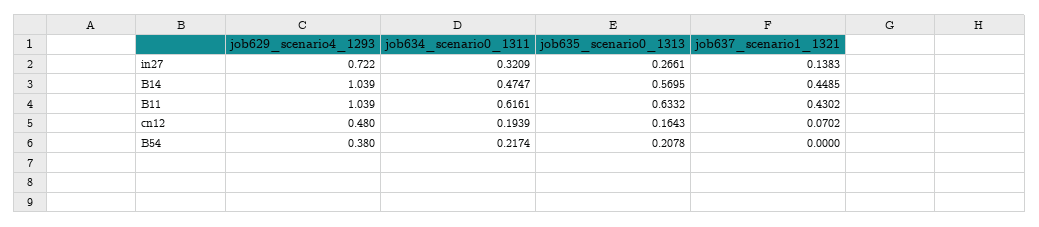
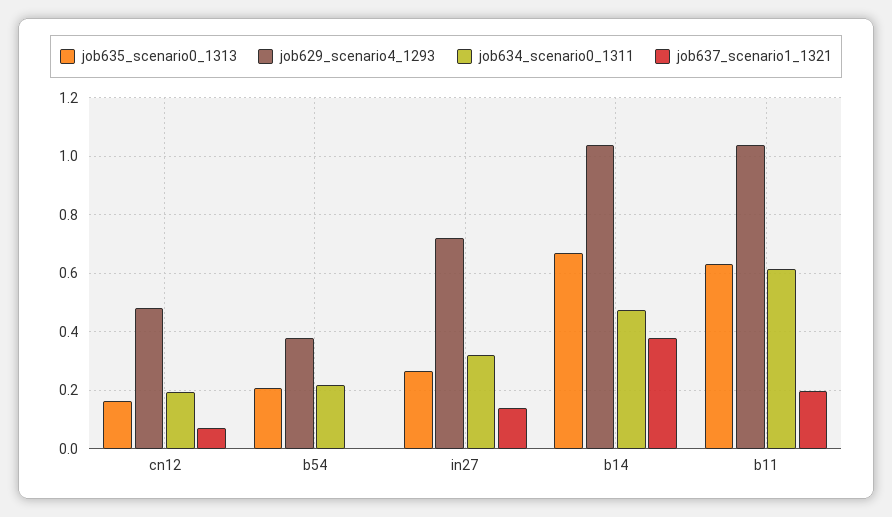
job635_scenario0_1313, B14: 0.5695 -> 0.675
job637_scenario1_1321, B14: 0.4485 -> 0.375
job637_scenario1_1321, B11: 0.4302 -> 0.2

